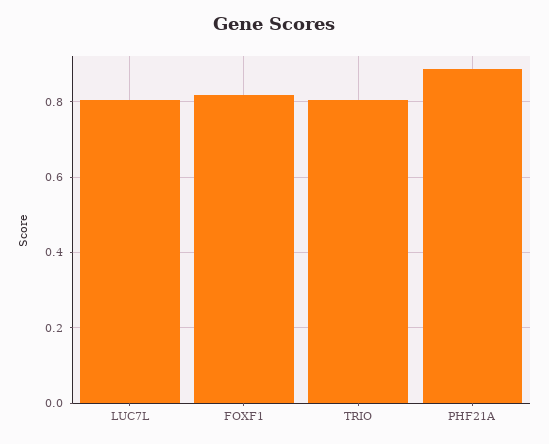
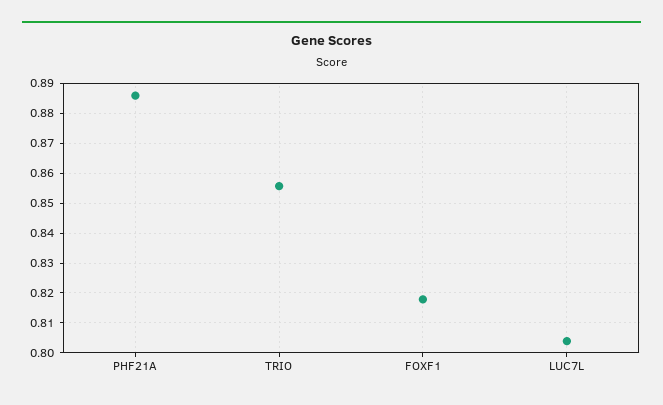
TRIO: 0.8 -> 0.855

